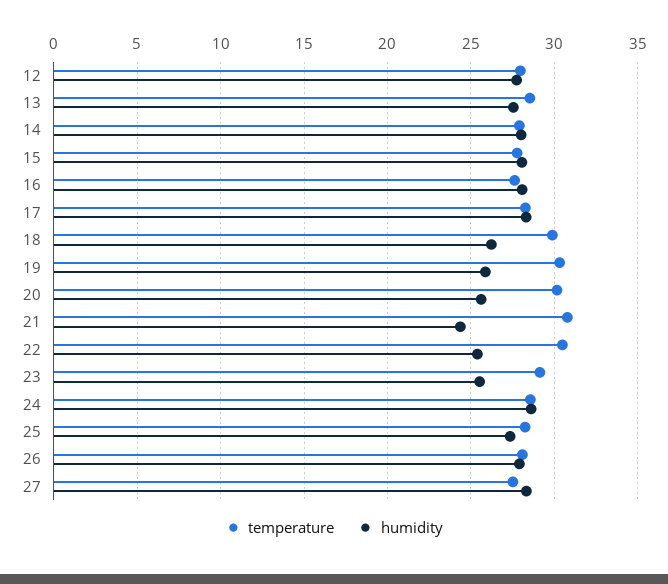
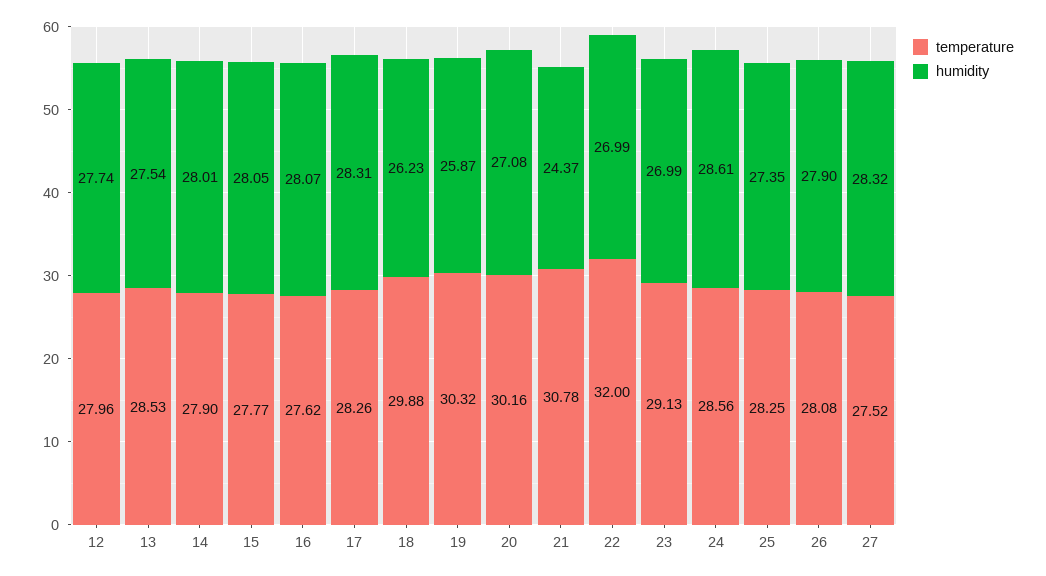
humidity, 20: 25.5 -> 27.08
temperature, 22: 30.5 -> 32
humidity, 22: 25.5 -> 26.99
humidity, 23: 25.5 -> 26.99

